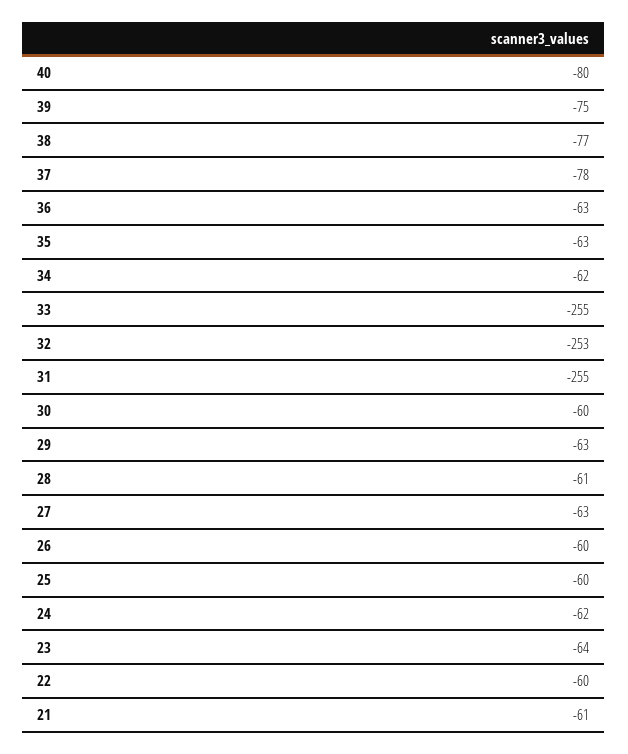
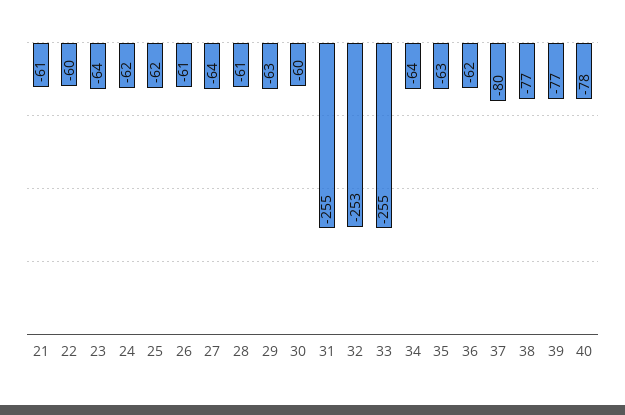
40: -80 -> -78
39: -75 -> -77
37: -78 -> -80
36: -63 -> -62
34: -62 -> -64
27: -63 -> -64
26: -60 -> -61
25: -60 -> -62

